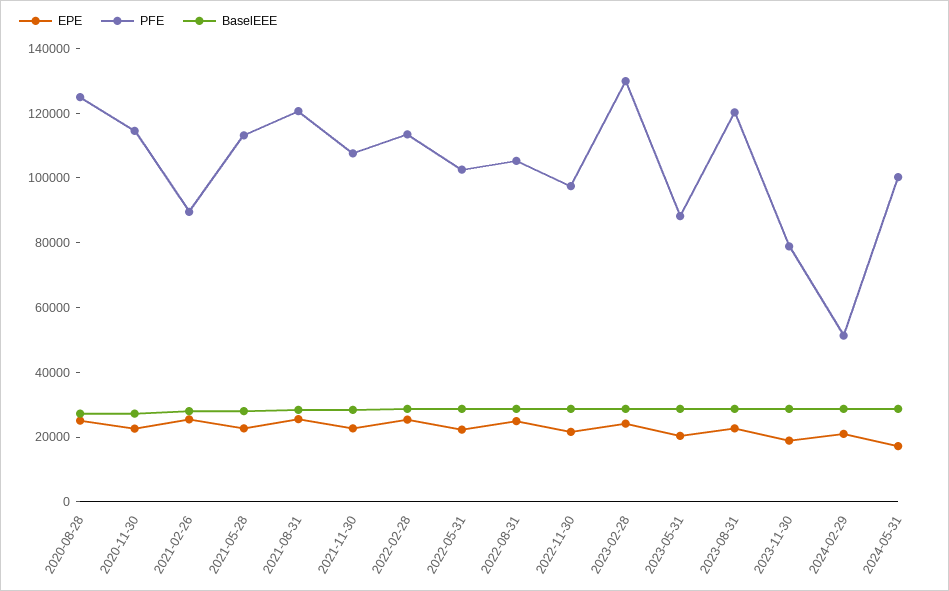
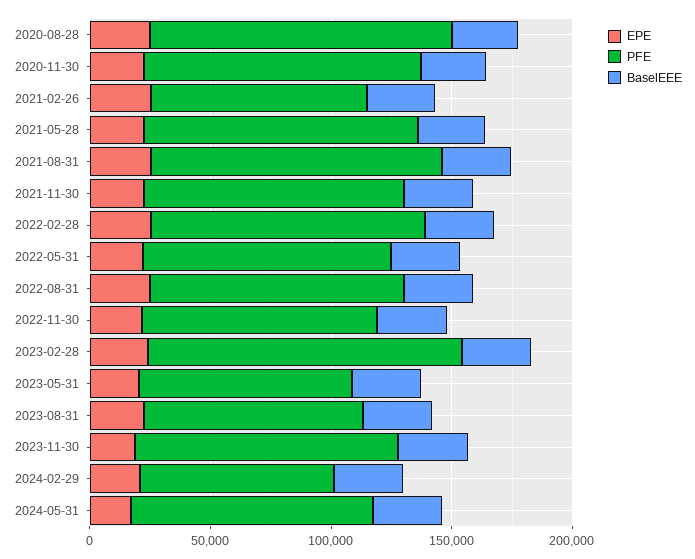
PFE, 2023-08-31: 120000 -> 90000
PFE, 2023-11-30: 80000 -> 110000
PFE, 2024-02-29: 50000 -> 80000

